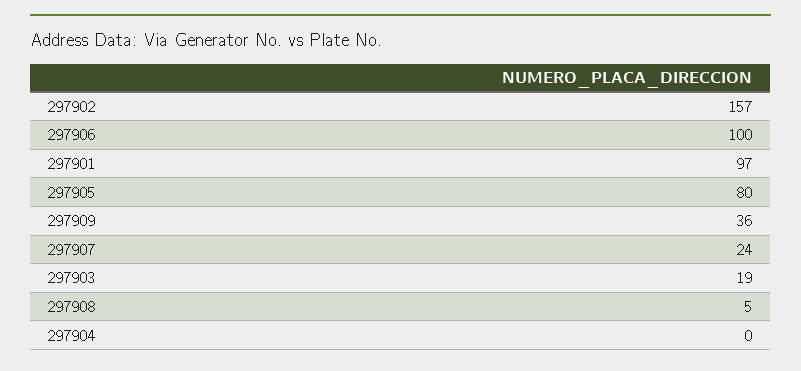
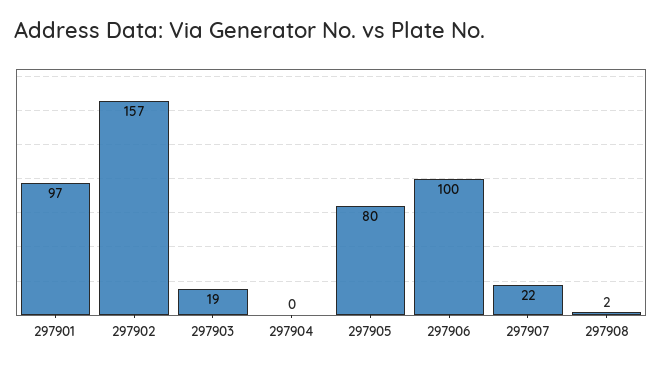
297909: 36 -> none
297907: 24 -> 22
297908: 5 -> 2

